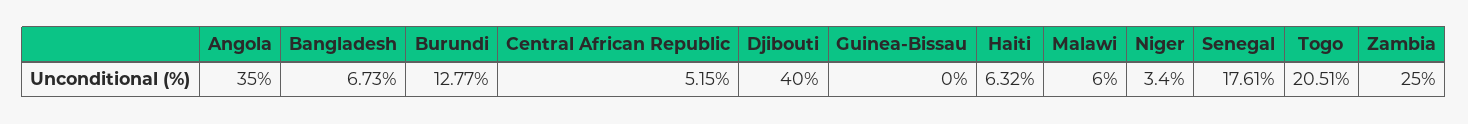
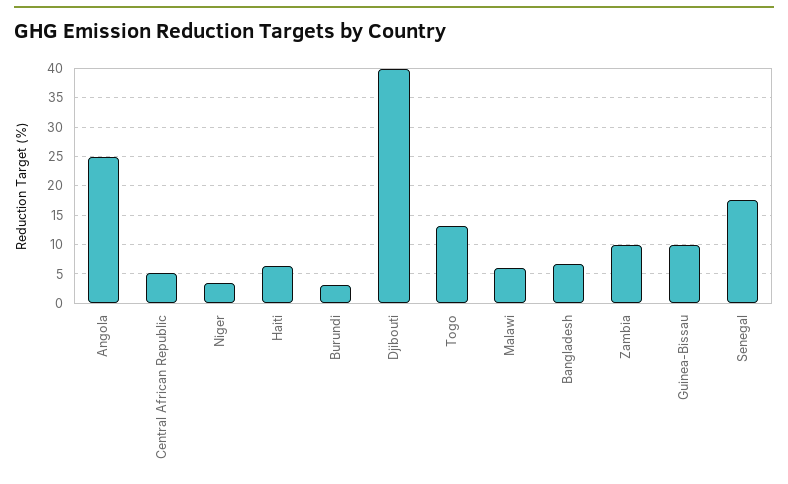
Angola: 35 -> 25
Burundi: 12.77 -> 2.5
Guinea-Bissau: 0 -> 10
Togo: 20.51 -> 12.5
Zambia: 25 -> 10

